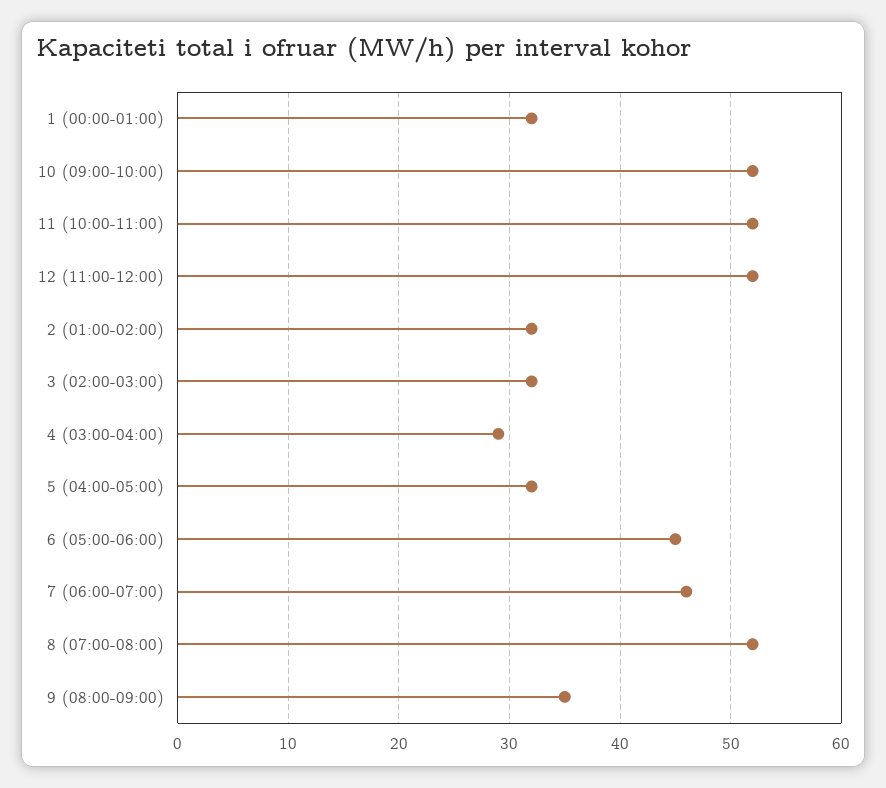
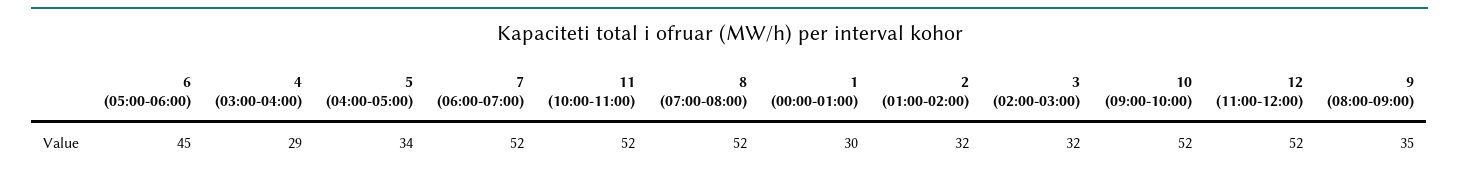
1 (00:00-01:00): 32 -> 30
5 (04:00-05:00): 32 -> 34
7 (06:00-07:00): 46 -> 52

